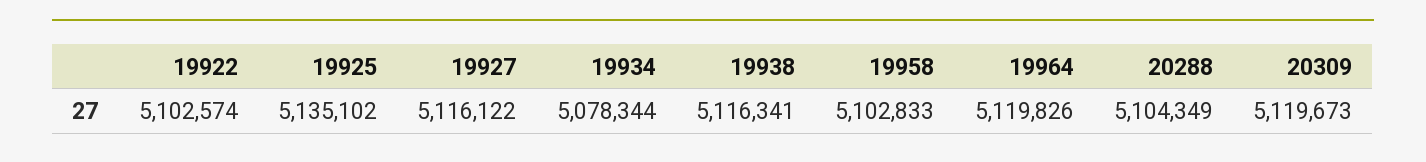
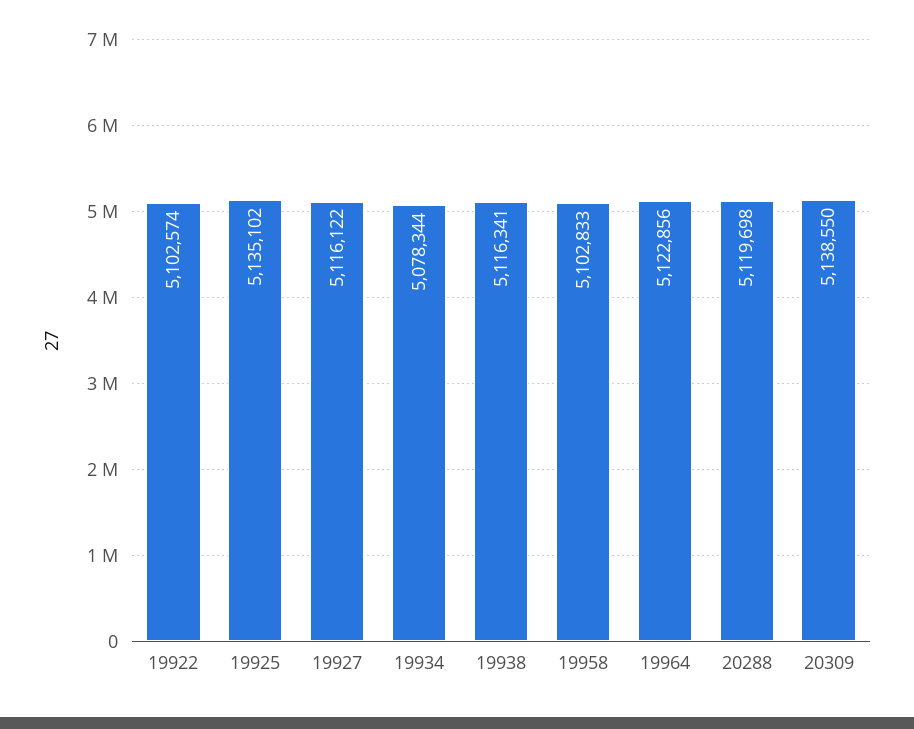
19964: 5119826 -> 5122856
20288: 5104349 -> 5119698
20309: 5119673 -> 5138550

